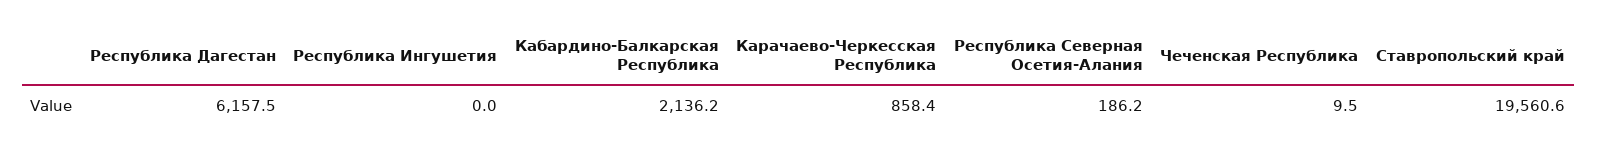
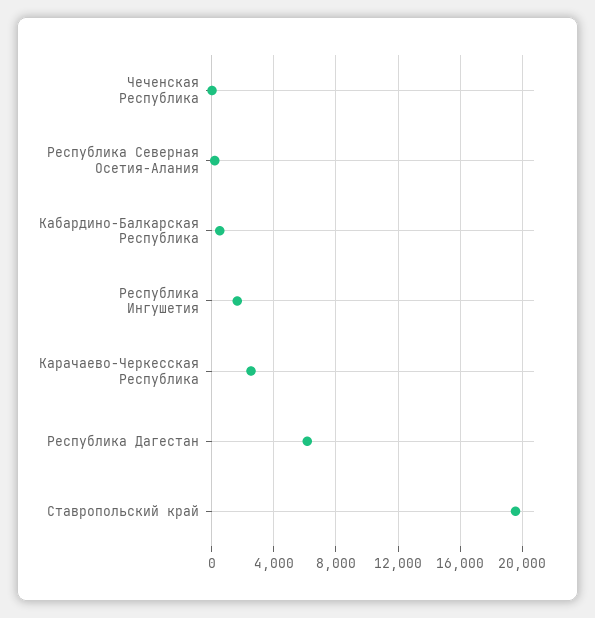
Республика Ингушетия: 0 -> 1500
Кабардино-Балкарская Республика: 2136.2 -> 500
Карачаево-Черкесская Республика: 858.4 -> 2500

